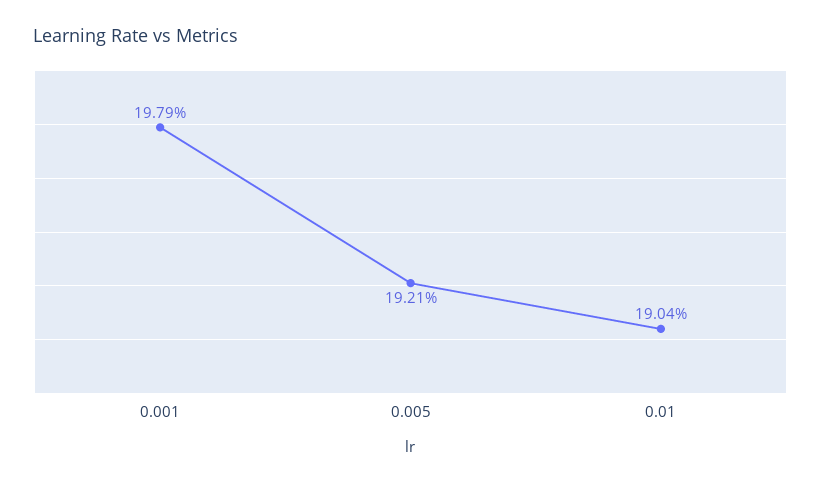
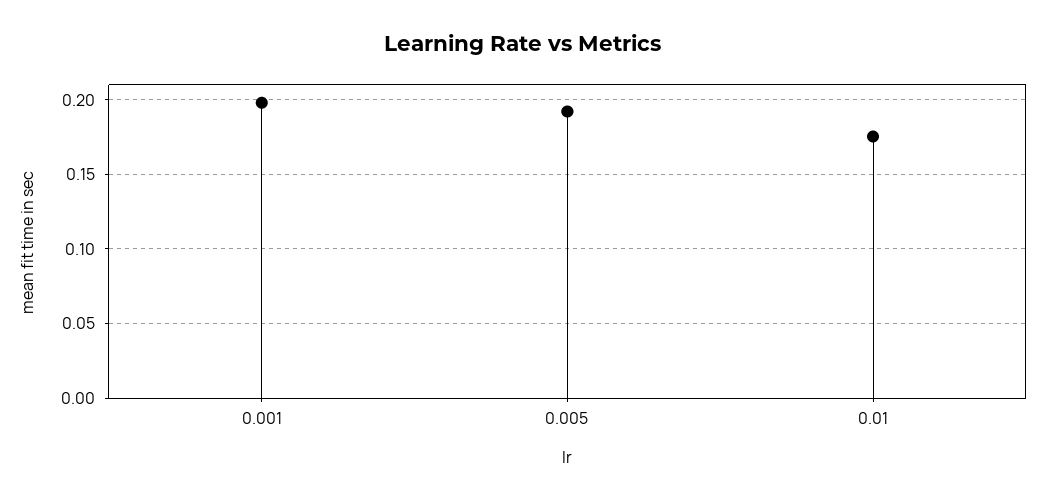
0.01: 0.1904 -> 0.175

